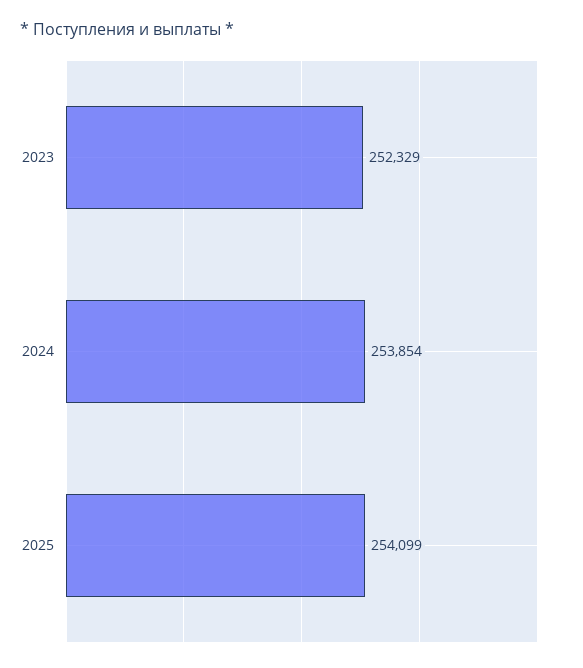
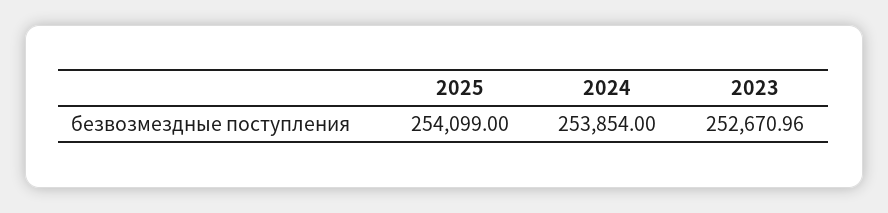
2023: 252329 -> 252670.96

